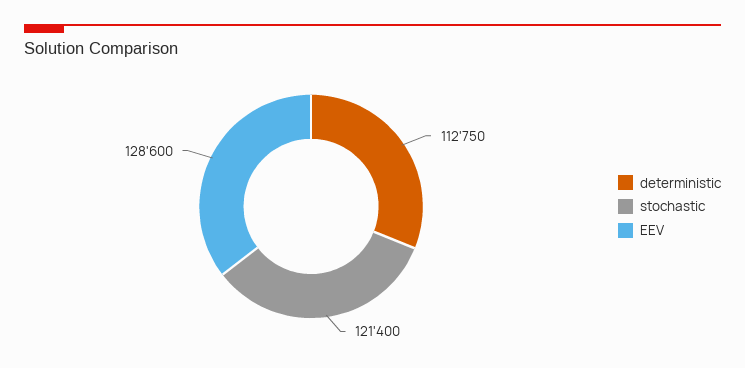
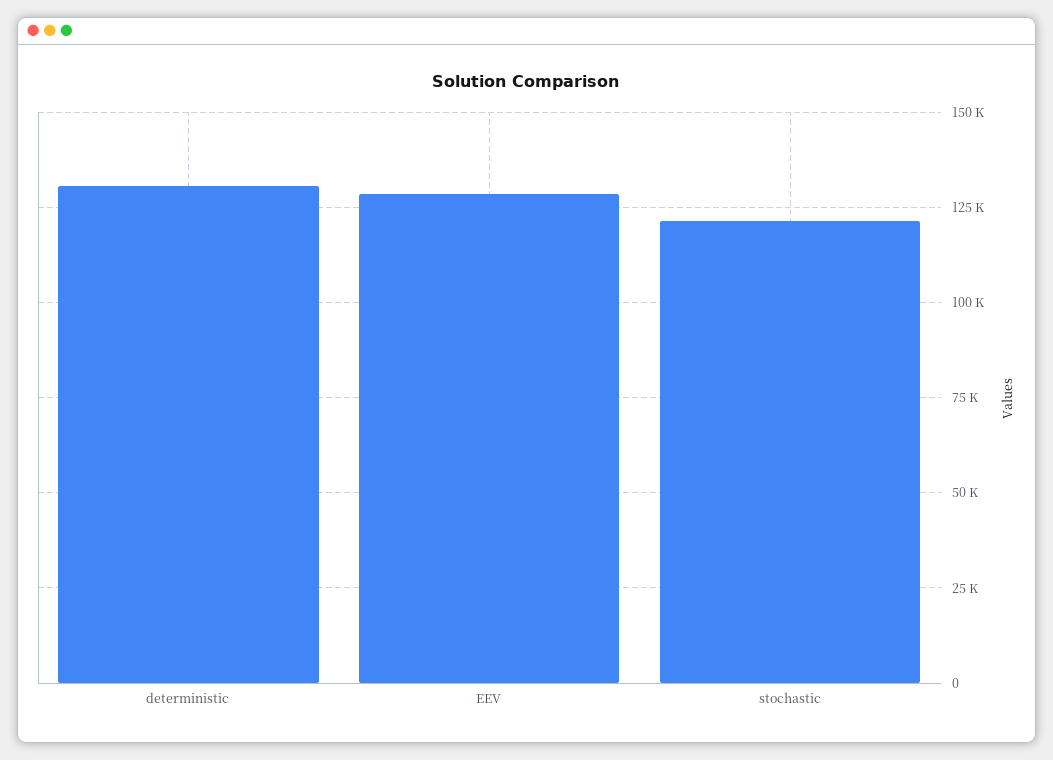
deterministic: 112750 -> 130000

